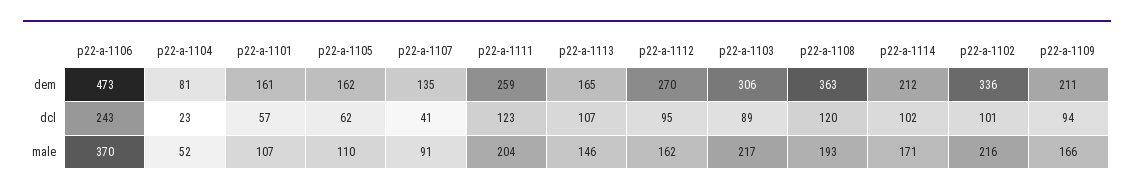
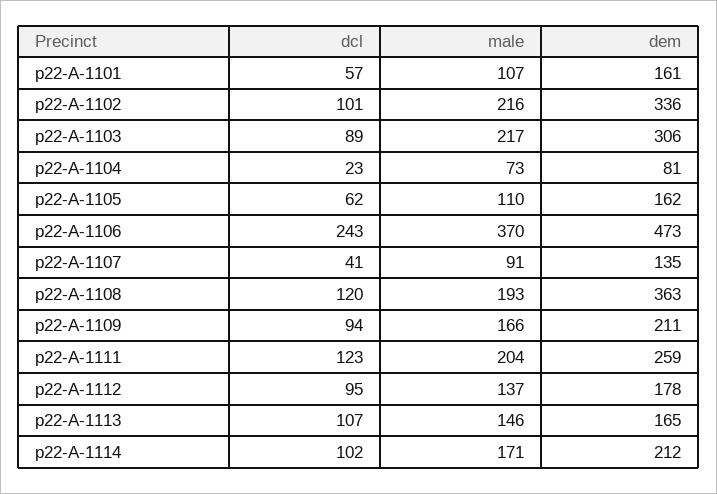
p22-a-1112, dem: 270 -> 178
p22-a-1104, male: 52 -> 73
p22-a-1112, male: 162 -> 137

